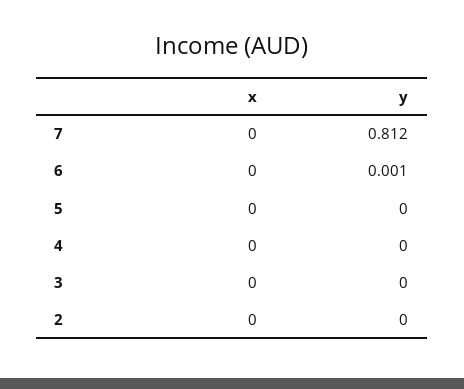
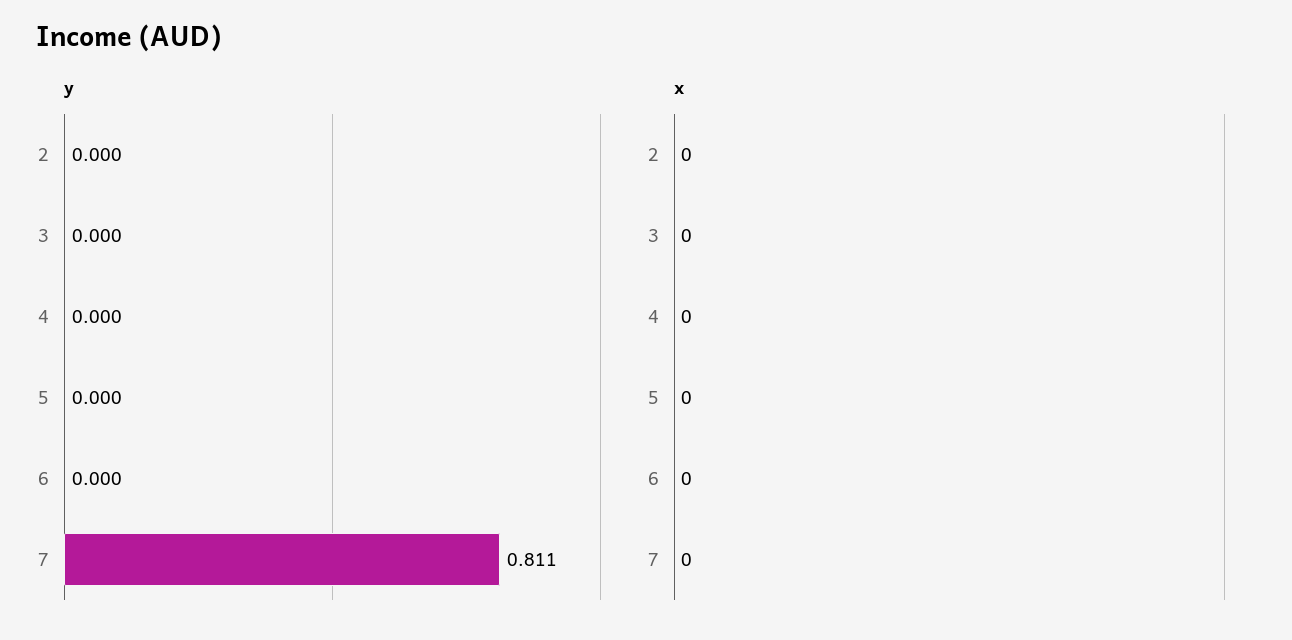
y, 7: 0.812 -> 0.811
y, 6: 0.001 -> 0

